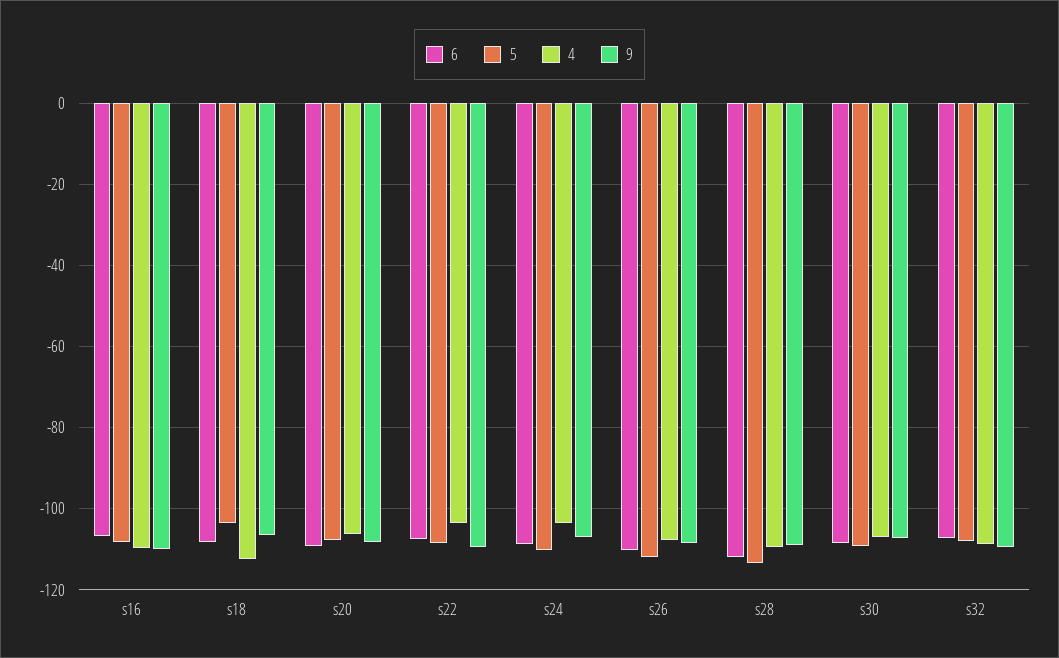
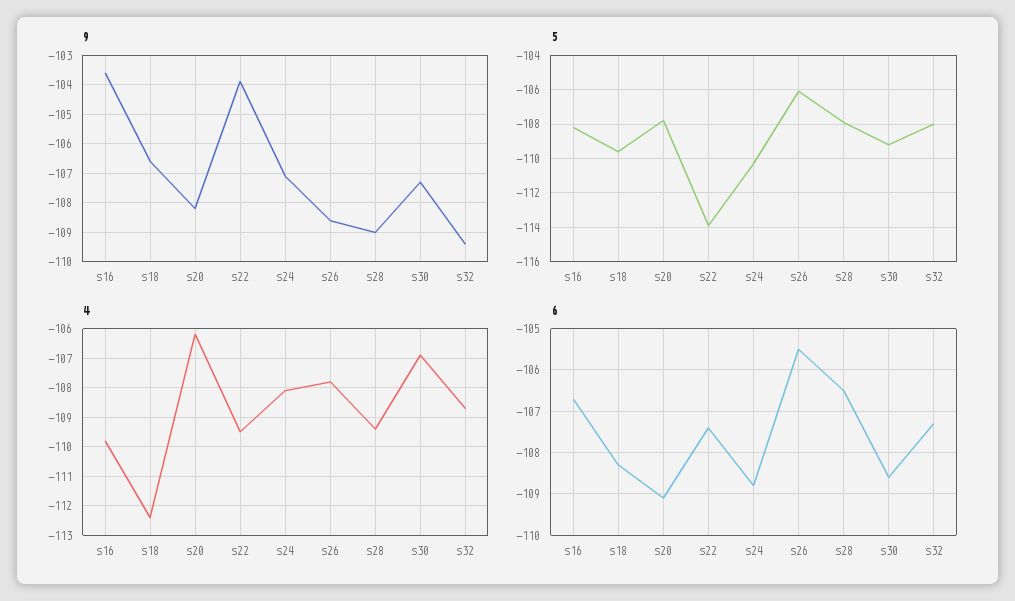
9, s16: -110 -> -103.5
5, s18: -104 -> -109.5
5, s22: -108 -> -114
4, s22: -104 -> -109.5
9, s22: -110 -> -104
4, s24: -104 -> -108
6, s26: -110 -> -105.5
5, s26: -112 -> -106
6, s28: -112 -> -106.5
5, s28: -114 -> -108

